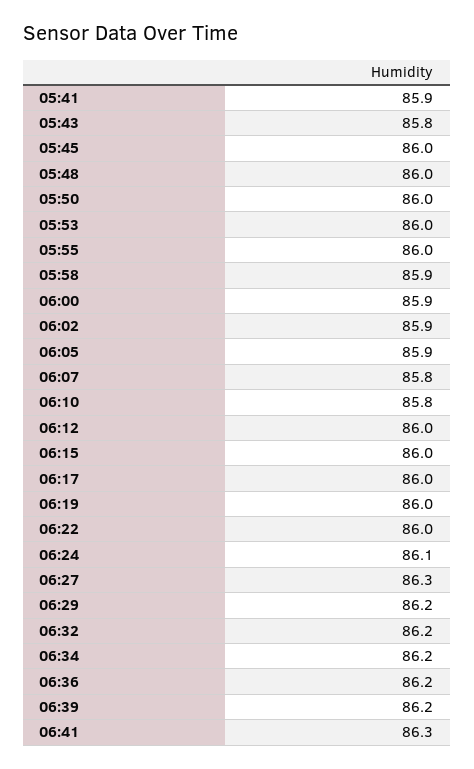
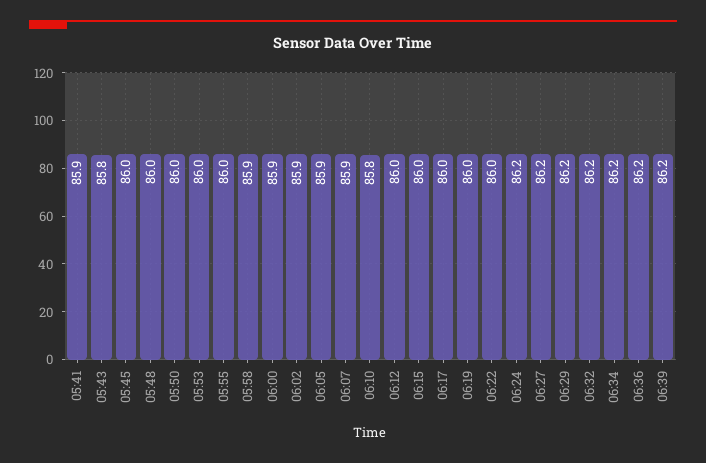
06:07: 85.8 -> 85.9
06:24: 86.1 -> 86.2
06:27: 86.3 -> 86.2
06:41: 86.3 -> none

